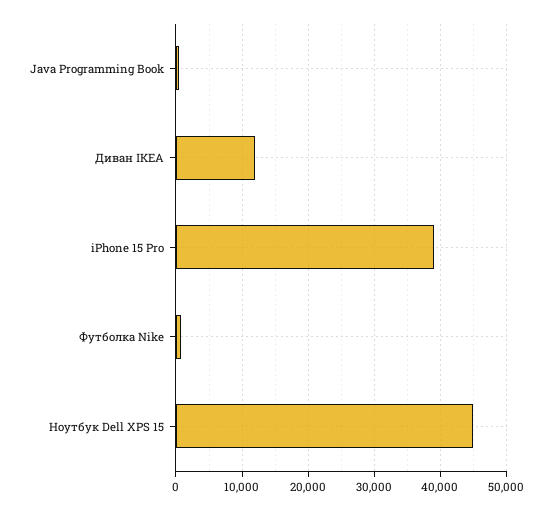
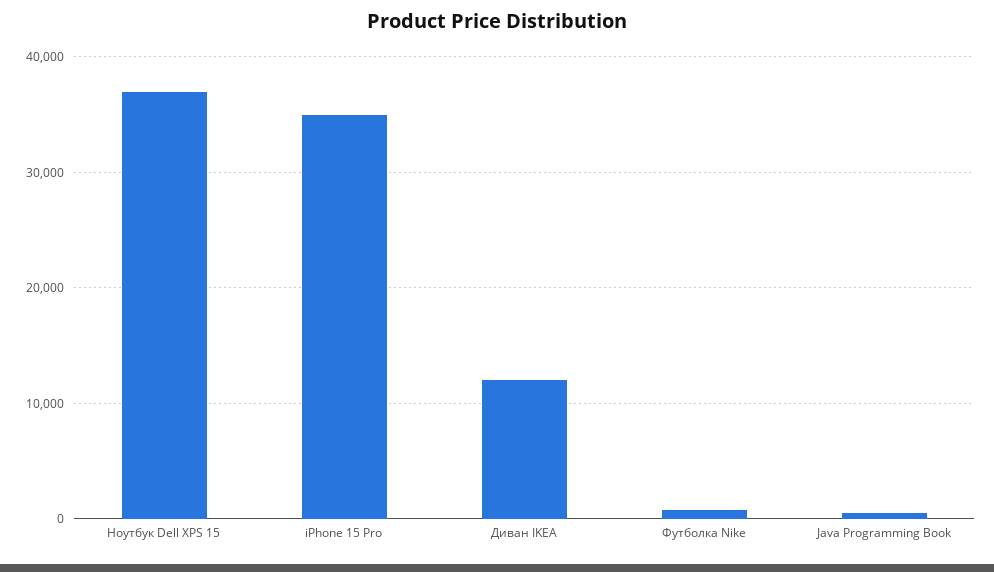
iPhone 15 Pro: 39000 -> 35000
Ноутбук Dell XPS 15: 45000 -> 37000

